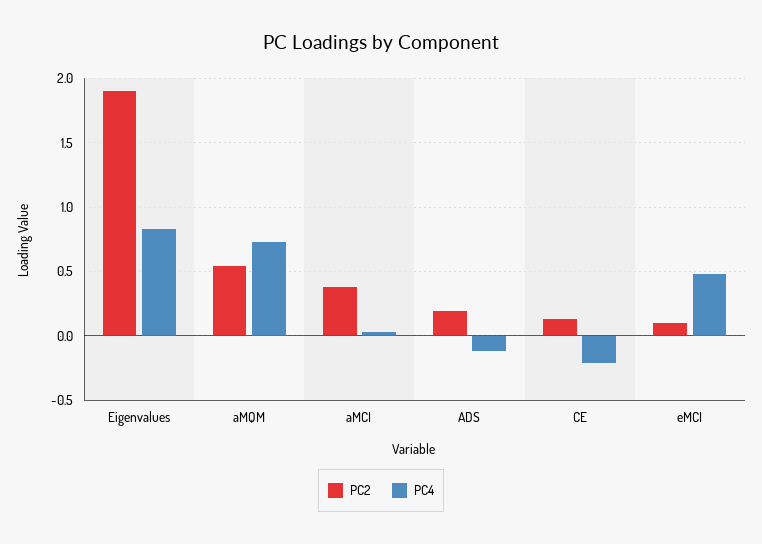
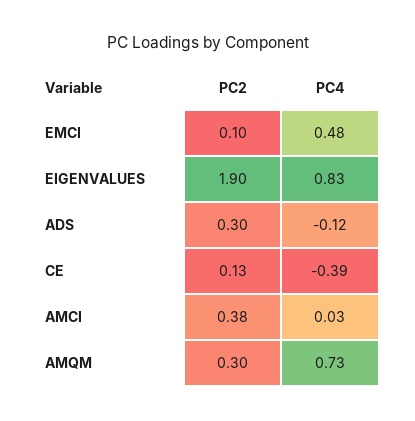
PC2, aMQM: 0.55 -> 0.3
PC2, ADS: 0.2 -> 0.3
PC4, CE: -0.2 -> -0.39

